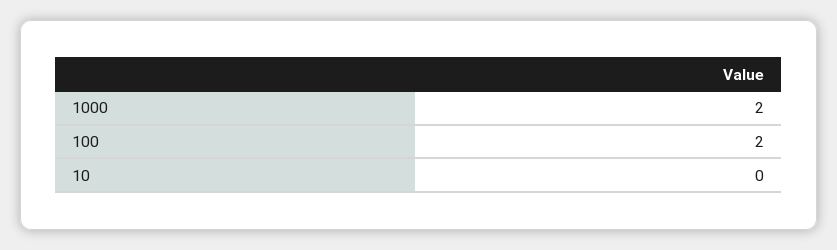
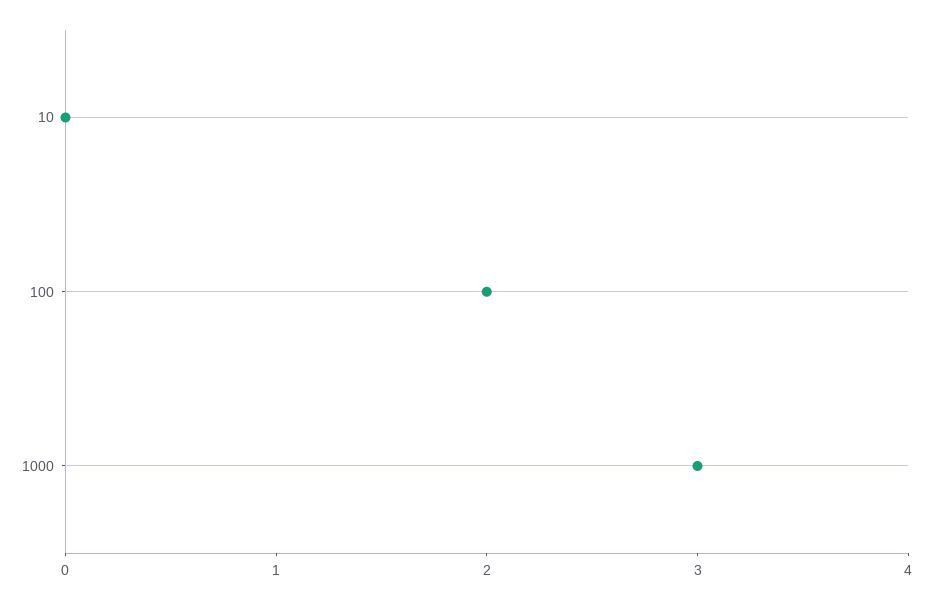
1000: 2 -> 3

